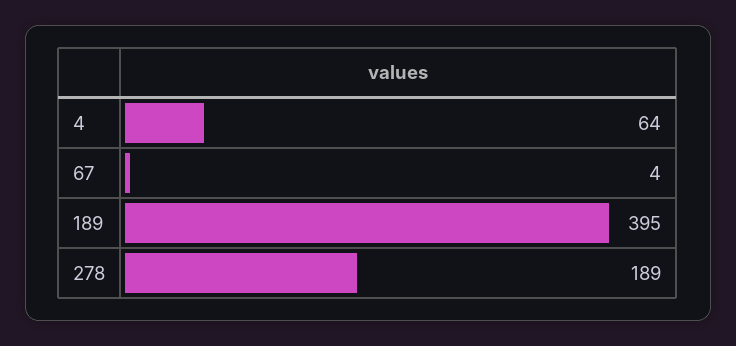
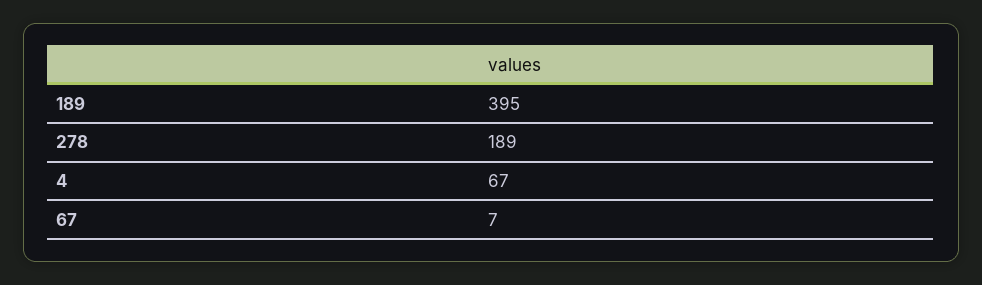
4: 64 -> 67
67: 4 -> 7

